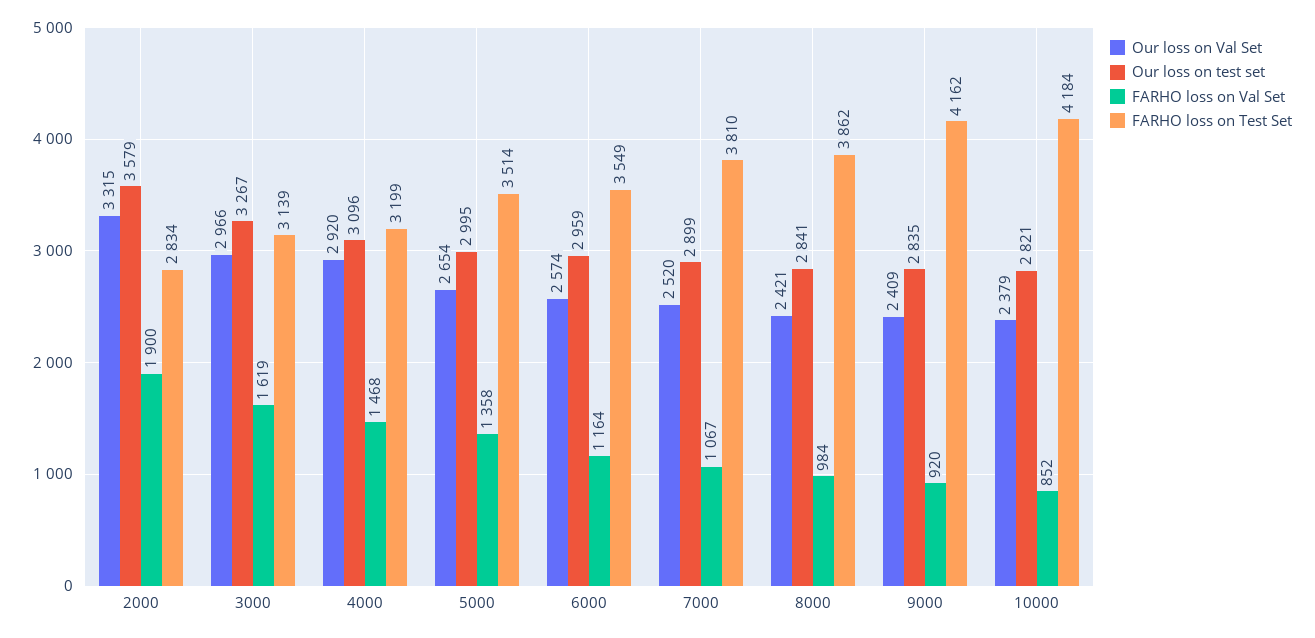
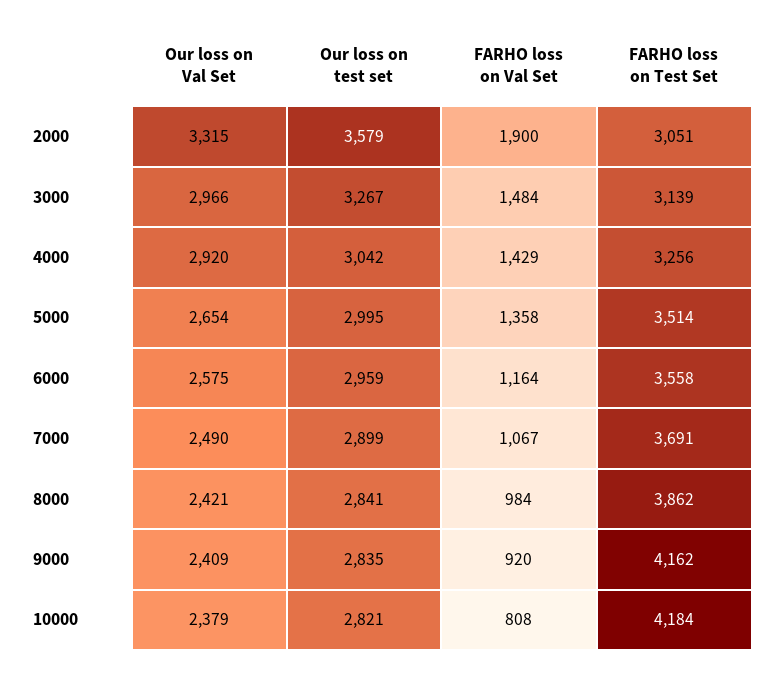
FARHO loss on Test Set, 2000: 2834 -> 3051
FARHO loss on Val Set, 3000: 1619 -> 1484
Our loss on test set, 4000: 3096 -> 3042
FARHO loss on Val Set, 4000: 1468 -> 1429
FARHO loss on Test Set, 4000: 3199 -> 3256
Our loss on Val Set, 6000: 2574 -> 2575
FARHO loss on Test Set, 6000: 3549 -> 3558
Our loss on Val Set, 7000: 2520 -> 2490
FARHO loss on Test Set, 7000: 3810 -> 3691
FARHO loss on Val Set, 10000: 852 -> 808

